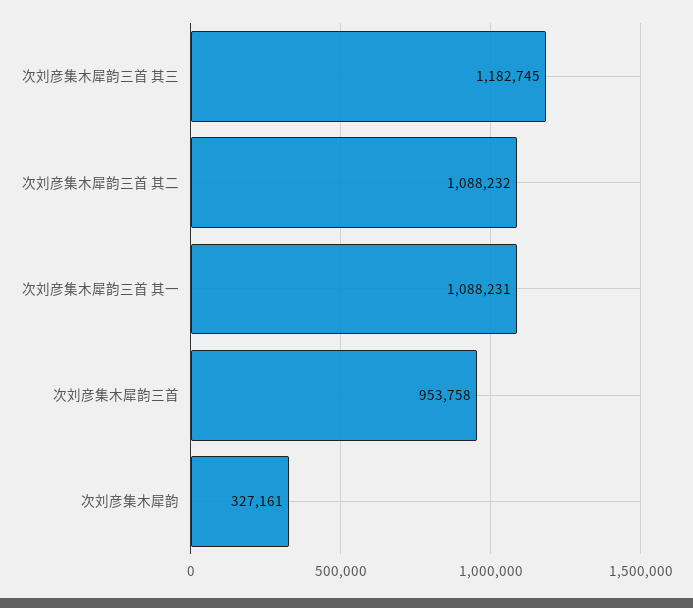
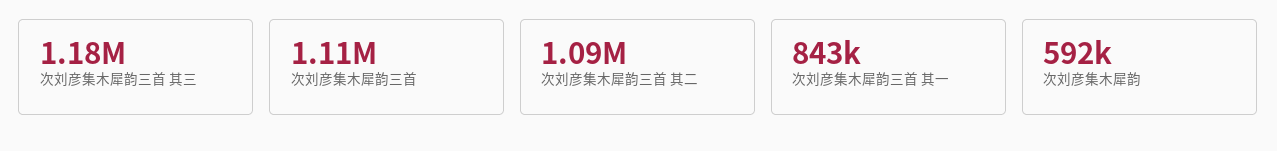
次刘彦集木犀韵三首 其一: 1088231 -> 843000
次刘彦集木犀韵三首: 953758 -> 1110000
次刘彦集木犀韵: 327161 -> 592000

